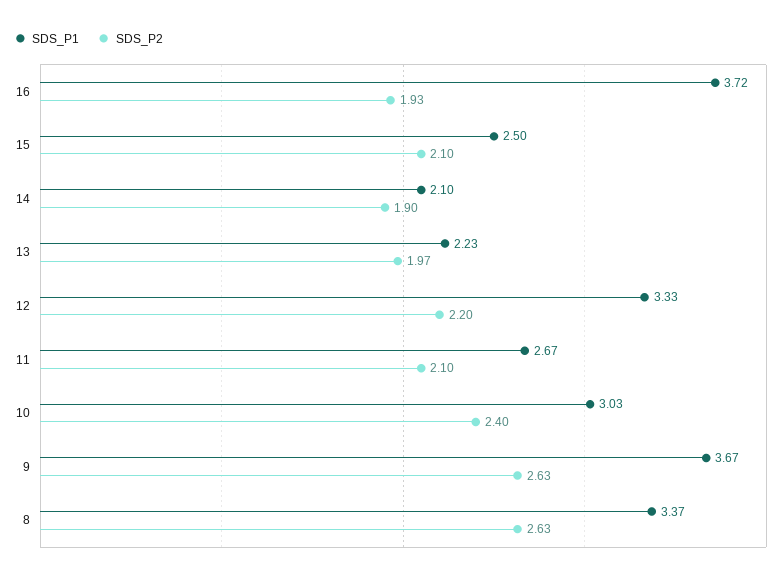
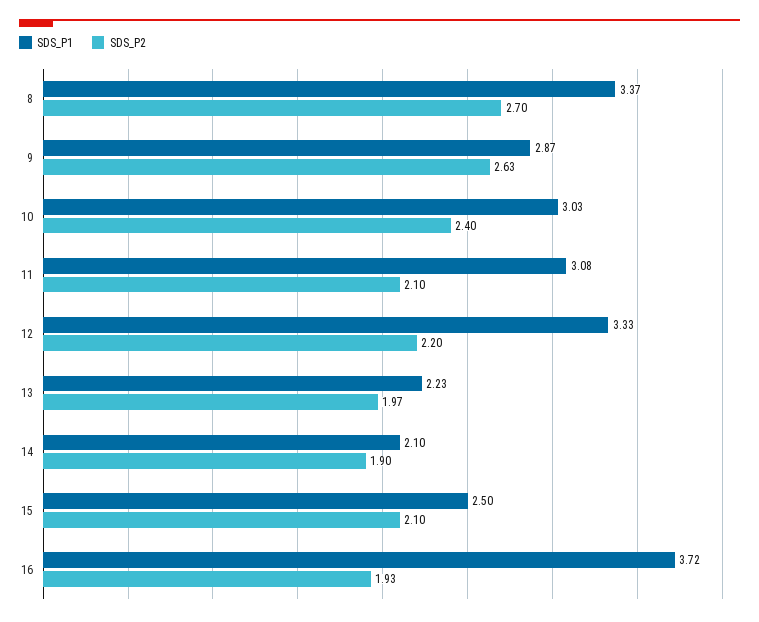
SDS_P1, 11: 2.67 -> 3.08
SDS_P1, 9: 3.67 -> 2.87
SDS_P2, 8: 2.63 -> 2.7

